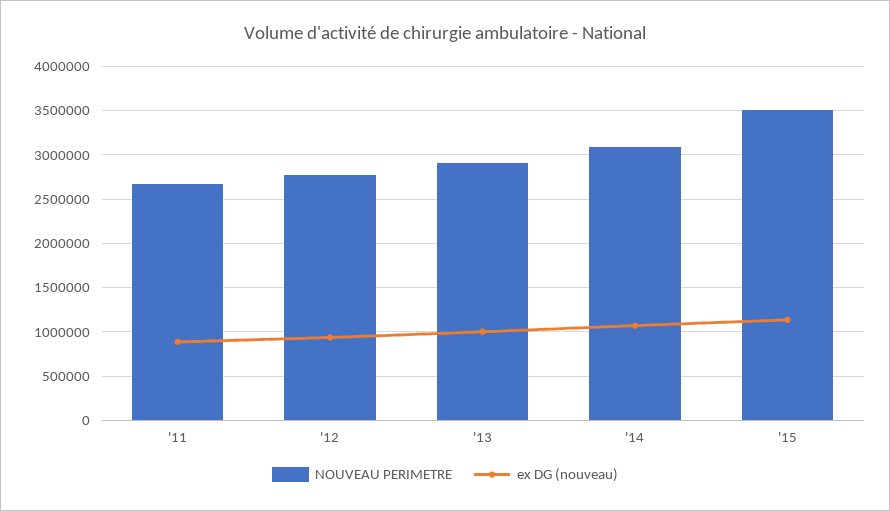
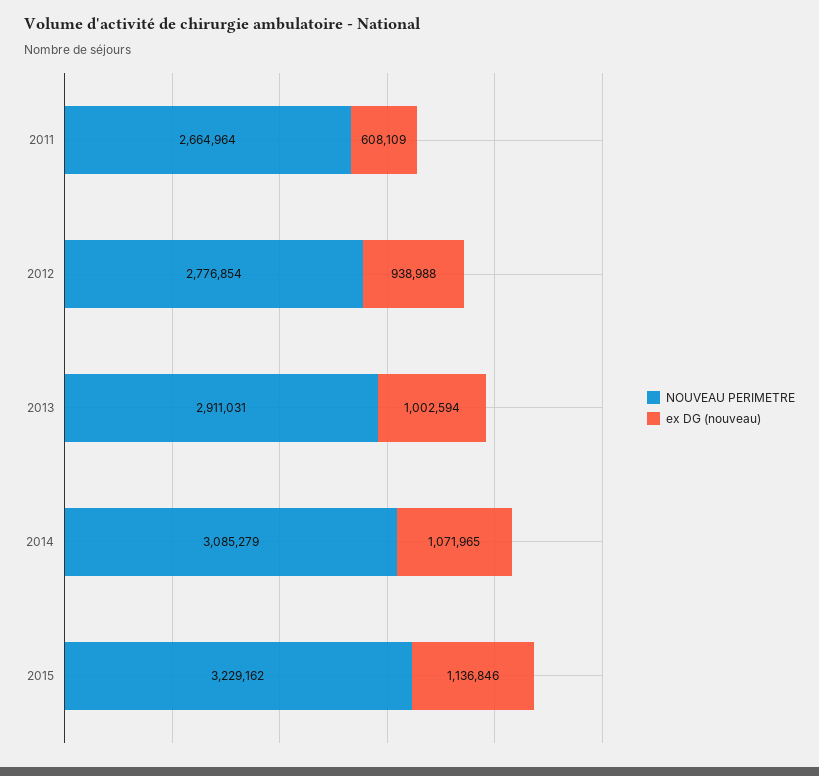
ex DG (nouveau), '11: 900000 -> 608109
NOUVEAU PERIMETRE, '15: 3500000 -> 3229162

